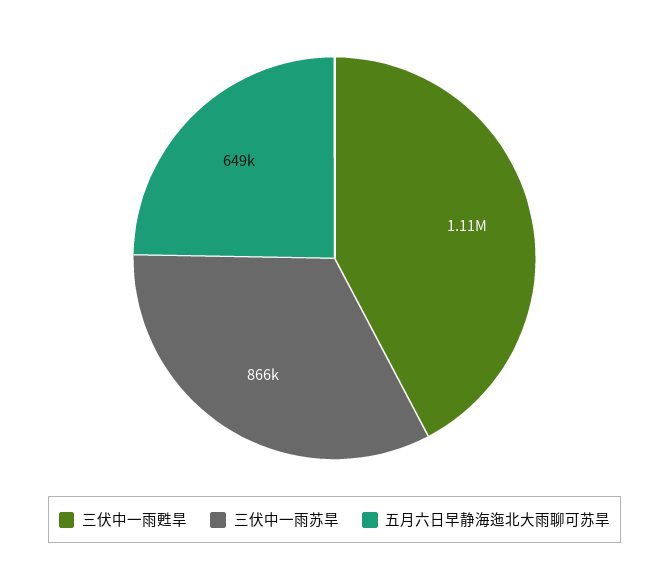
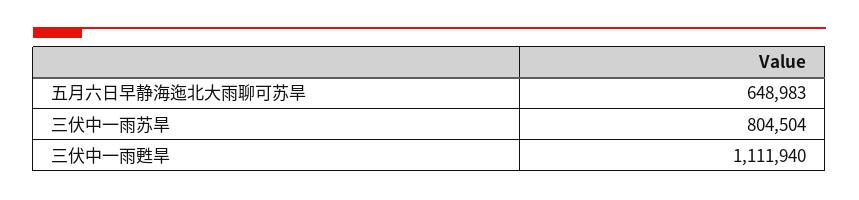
三伏中一雨苏旱: 866000 -> 804504

